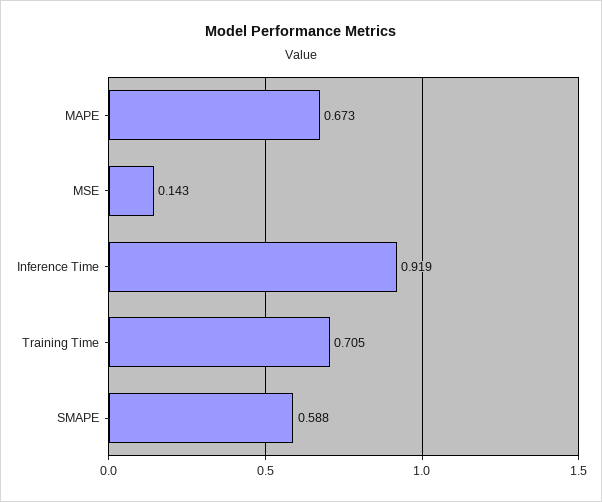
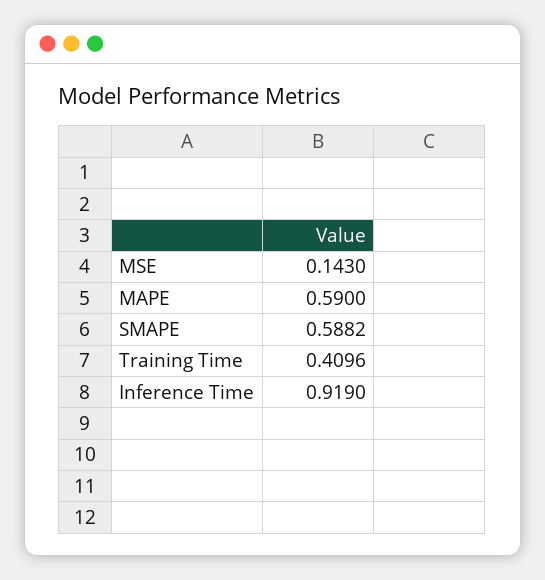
MAPE: 0.673 -> 0.59
Training Time: 0.705 -> 0.4096

